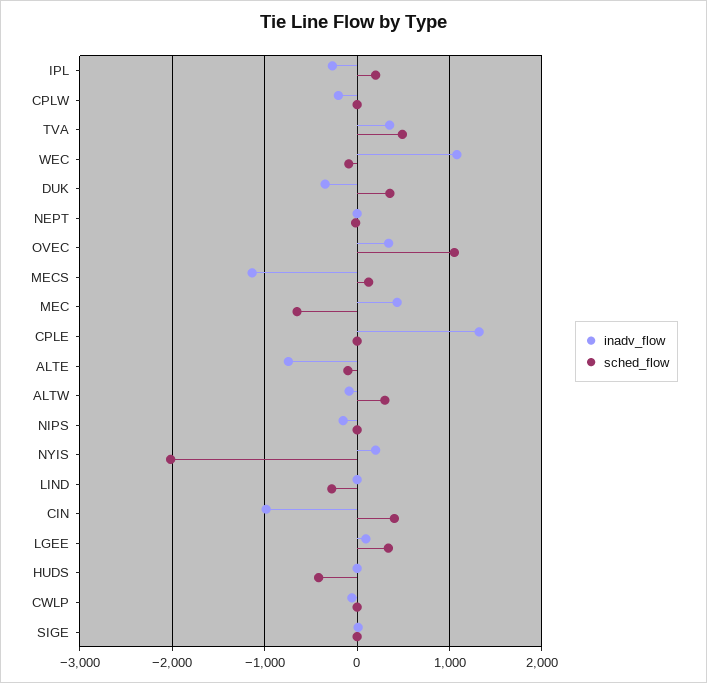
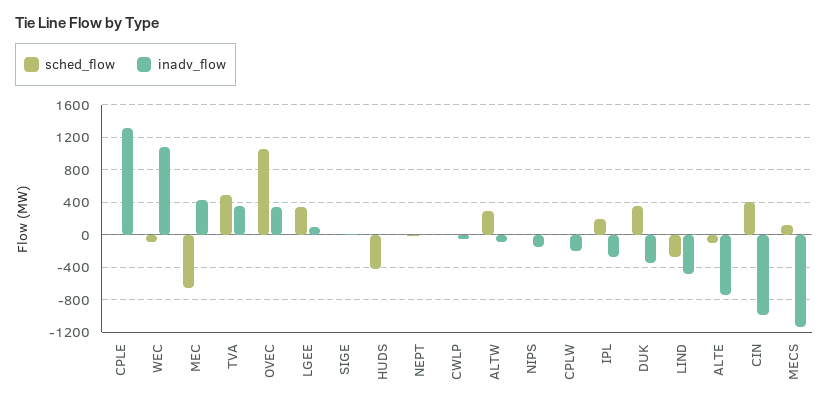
inadv_flow, NYIS: 200 -> none
sched_flow, NYIS: -2000 -> none
inadv_flow, LIND: 0 -> -500

